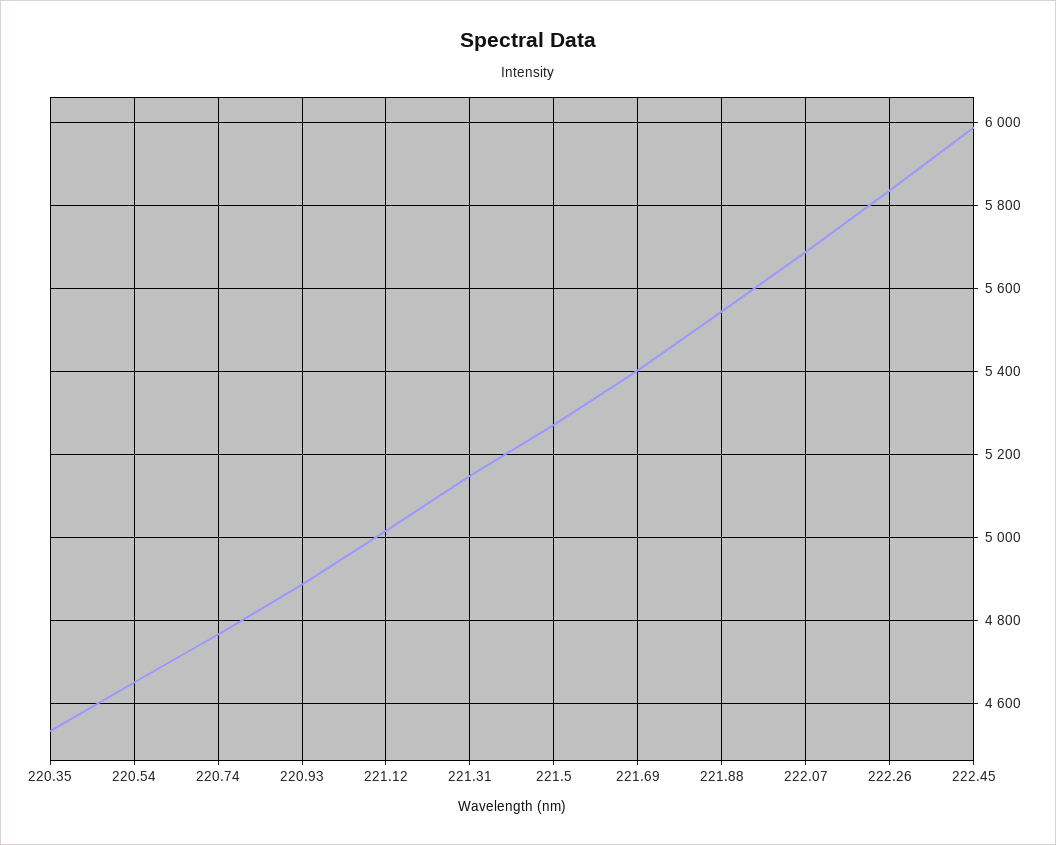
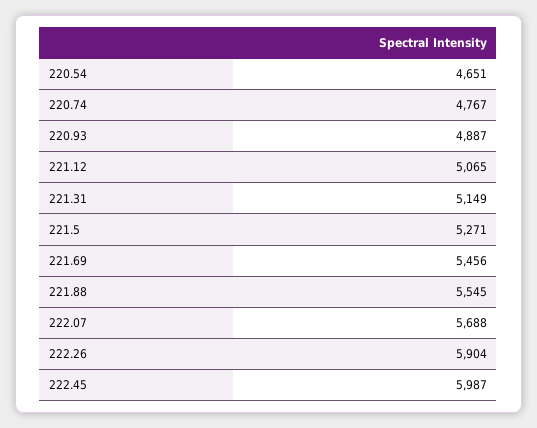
220.35: 4540 -> none
221.12: 5020 -> 5065
221.69: 5400 -> 5456
222.26: 5840 -> 5904

